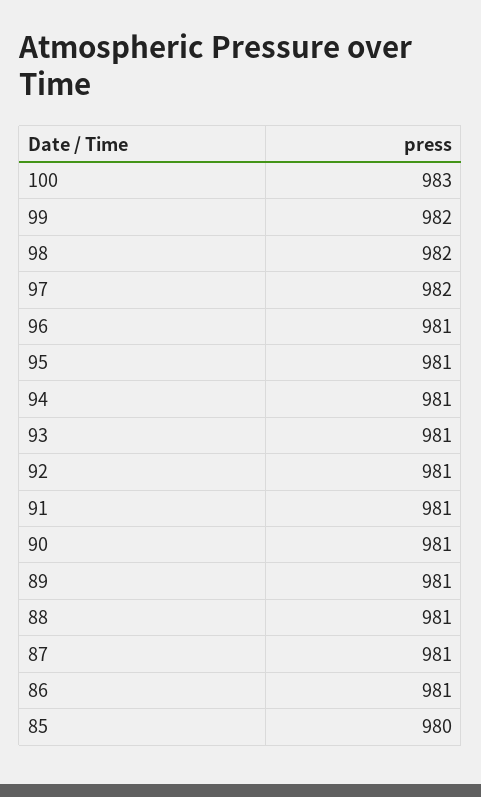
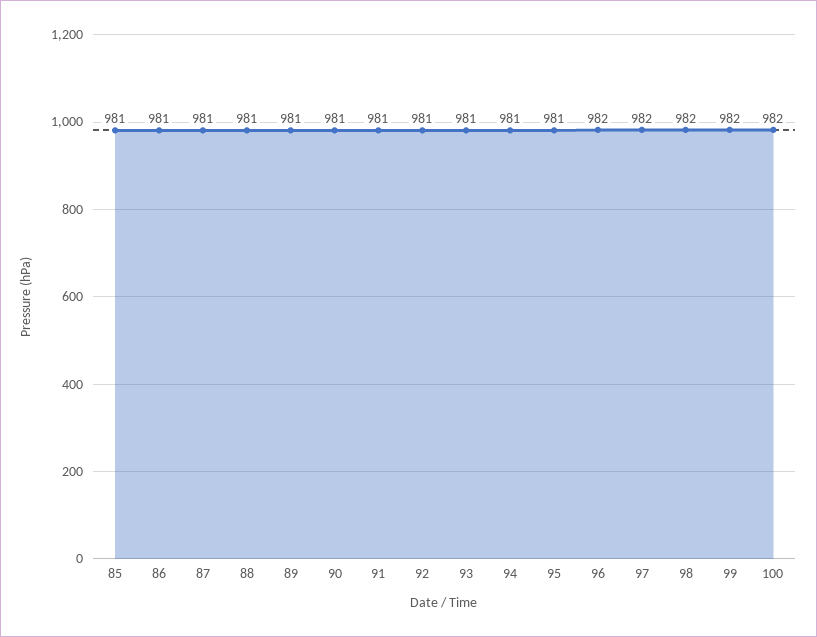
100: 983 -> 982
96: 981 -> 982
85: 980 -> 981

